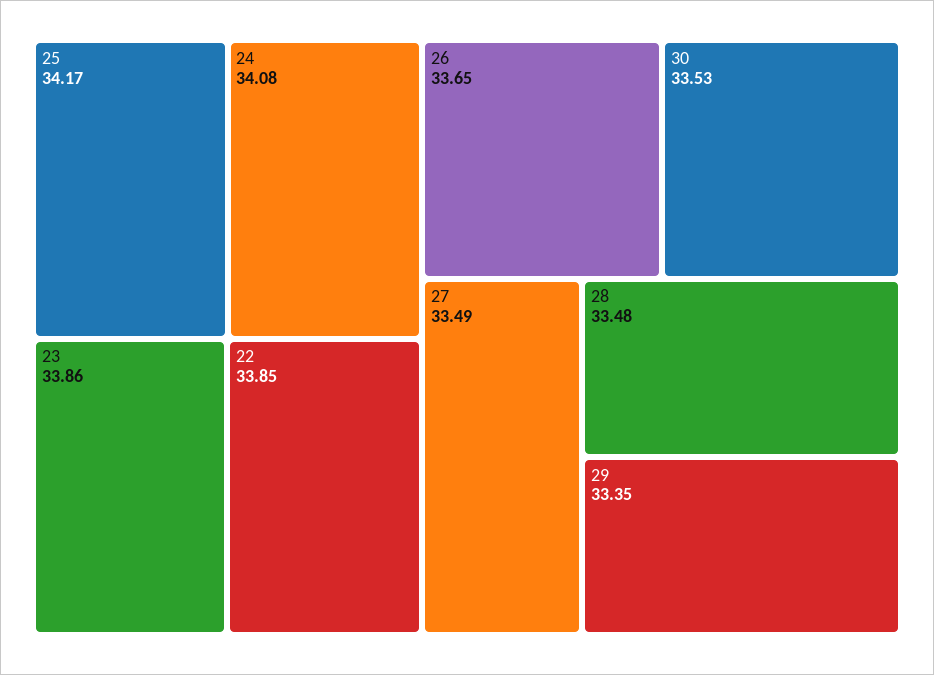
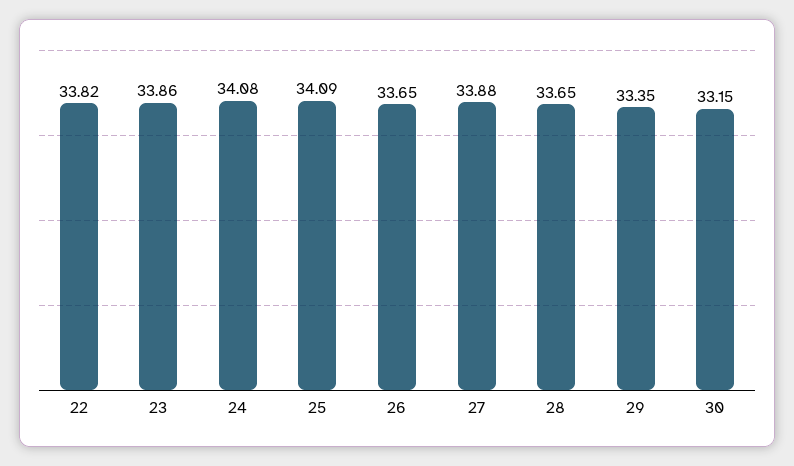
25: 34.17 -> 34.09
22: 33.85 -> 33.82
30: 33.53 -> 33.15
27: 33.49 -> 33.88
28: 33.48 -> 33.65

